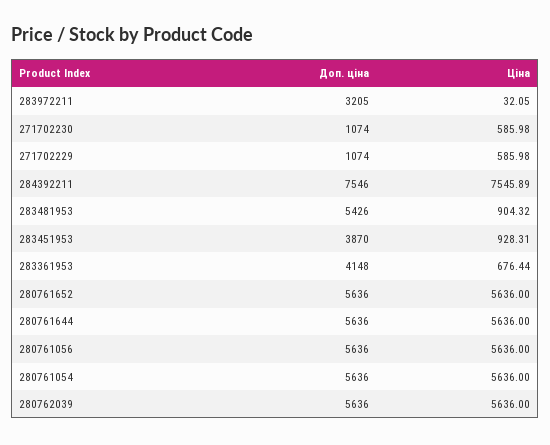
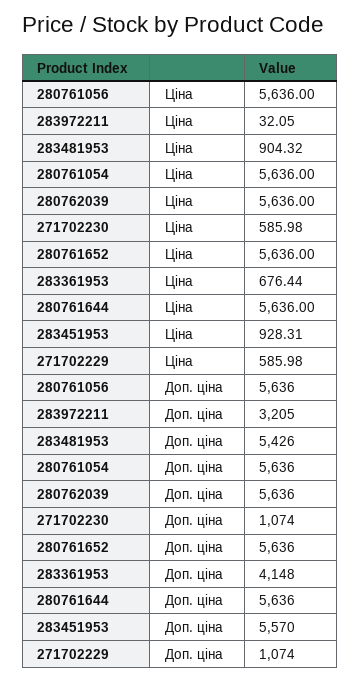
Доп. ціна, 284392211: 7546 -> none
Ціна, 284392211: 7545.89 -> none
Доп. ціна, 283451953: 3870 -> 5570

